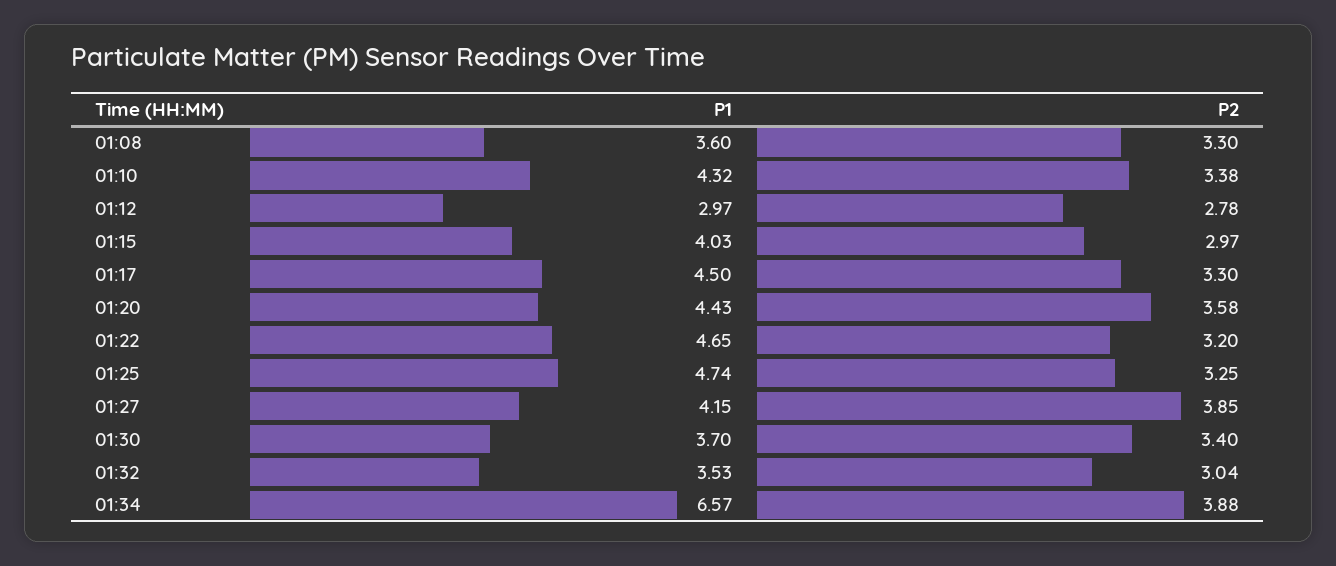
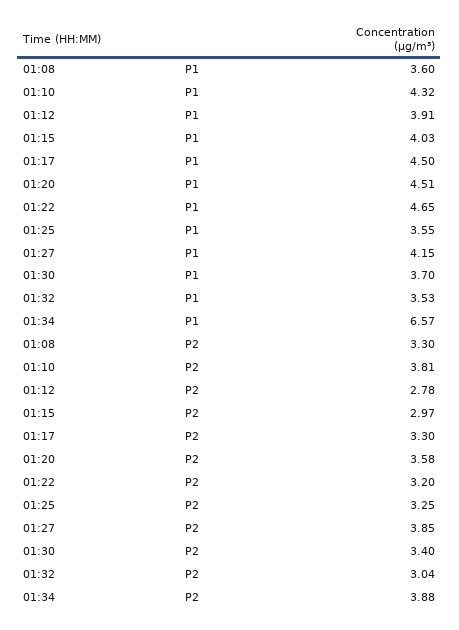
P2, 01:10: 3.38 -> 3.81
P1, 01:12: 2.97 -> 3.91
P1, 01:20: 4.43 -> 4.51
P1, 01:25: 4.74 -> 3.55

